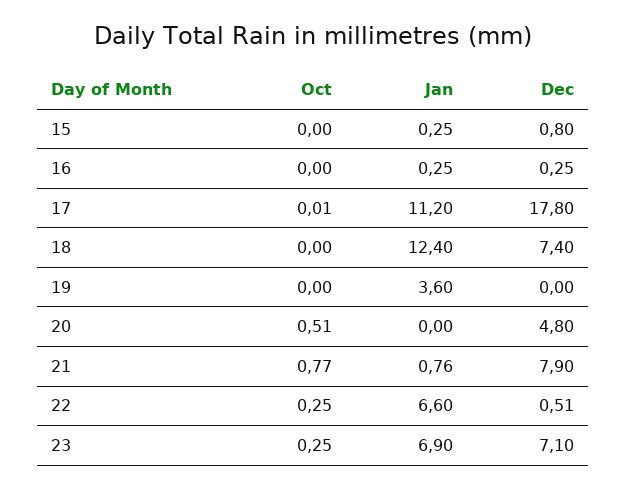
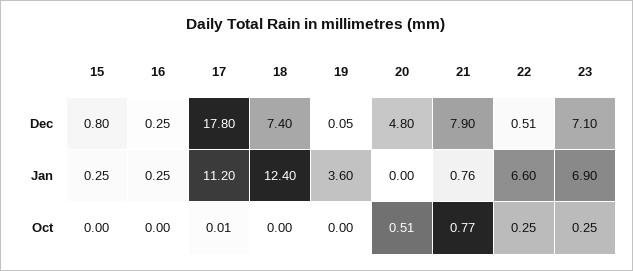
Dec, 19: 0 -> 0.05

